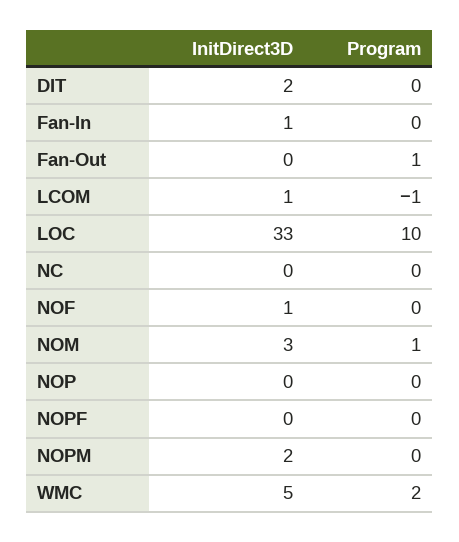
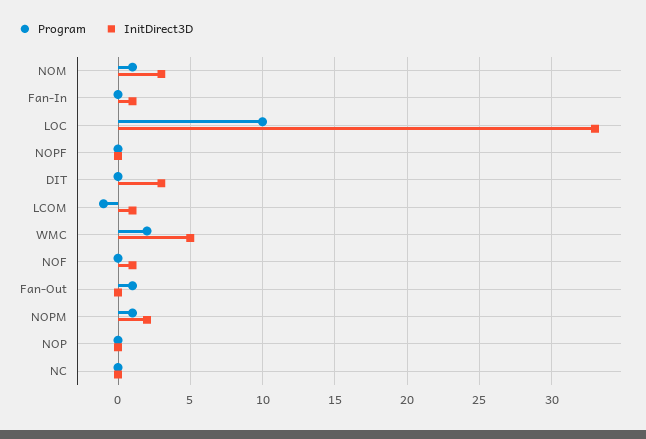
InitDirect3D, DIT: 2 -> 3
Program, NOPM: 0 -> 1

